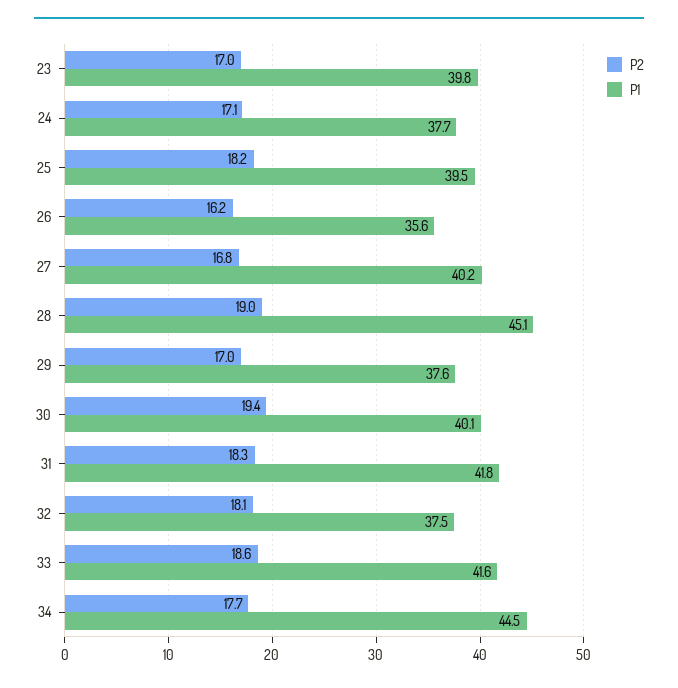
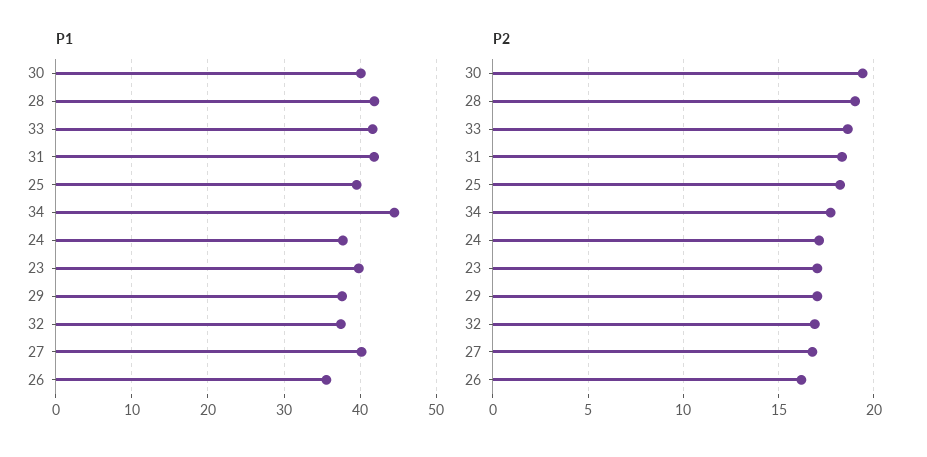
P1, 28: 45.1 -> 42
P2, 32: 18.1 -> 17

